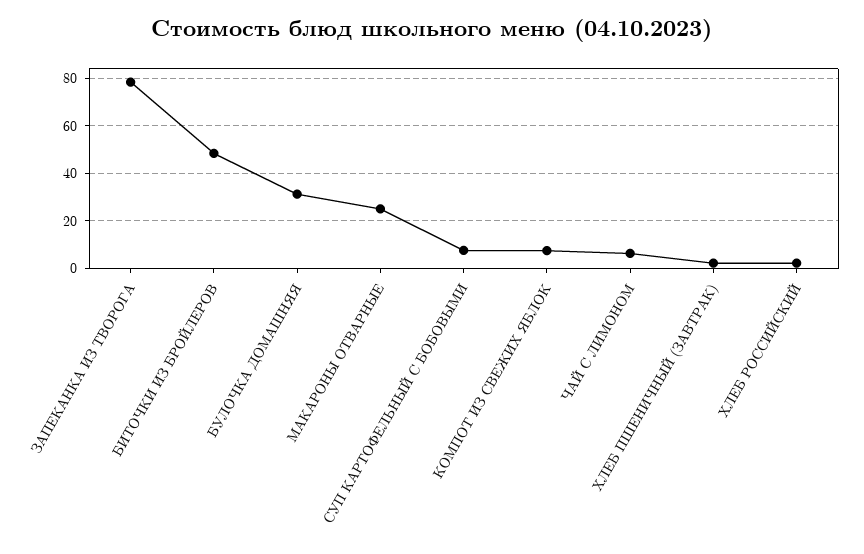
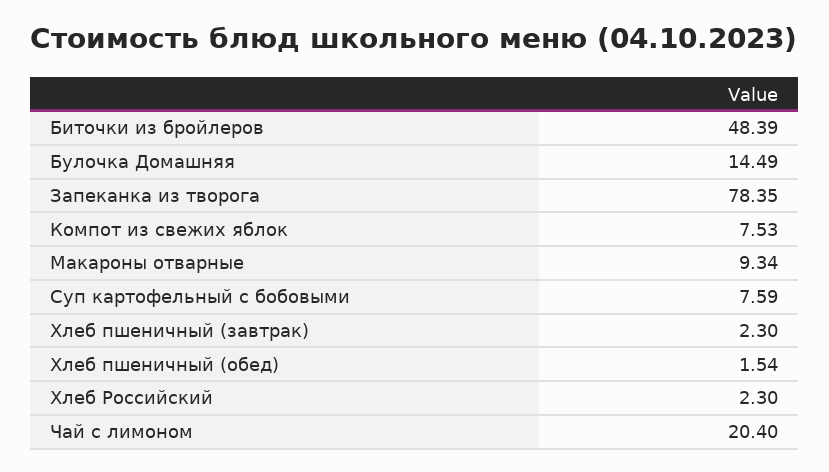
БУЛОЧКА ДОМАШНЯЯ: 30 -> 14.49
МАКАРОНЫ ОТВАРНЫЕ: 25 -> 9.34
ЧАЙ С ЛИМОНОМ: 5 -> 20.4
Хлеб пшеничный (обед): none -> 1.54

